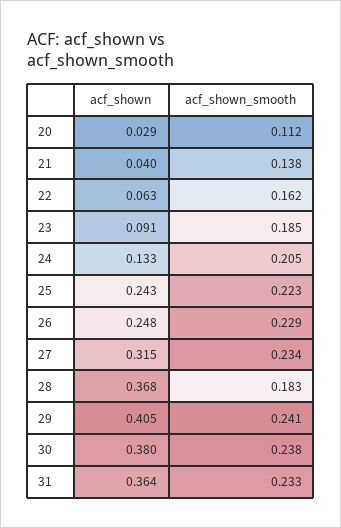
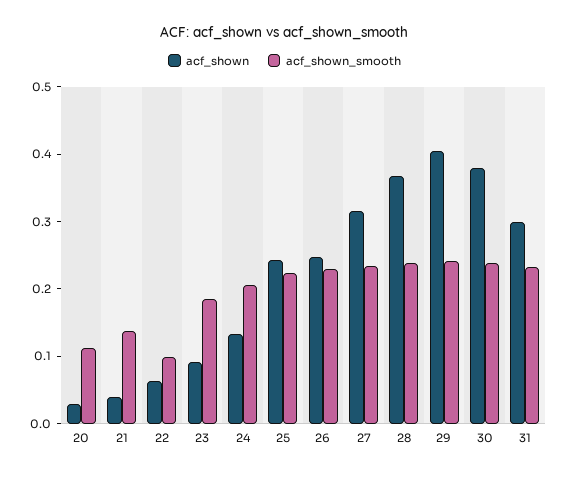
acf_shown_smooth, 22: 0.162 -> 0.1
acf_shown_smooth, 28: 0.183 -> 0.24
acf_shown, 31: 0.364 -> 0.3

